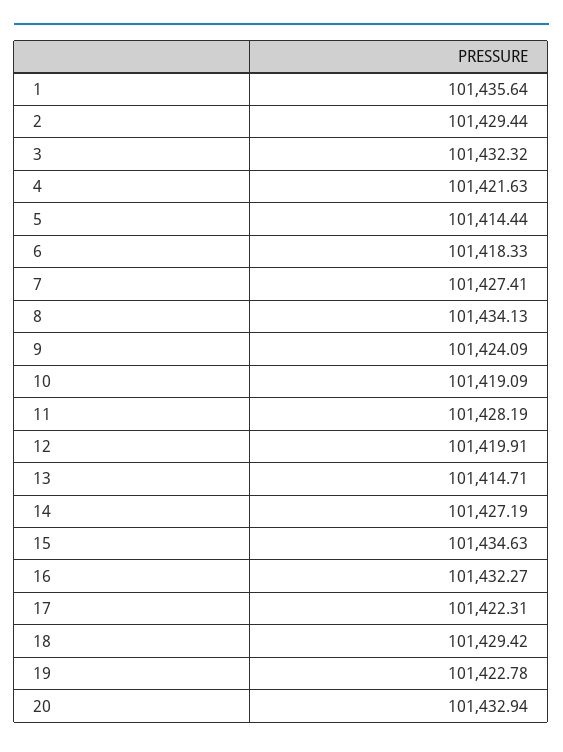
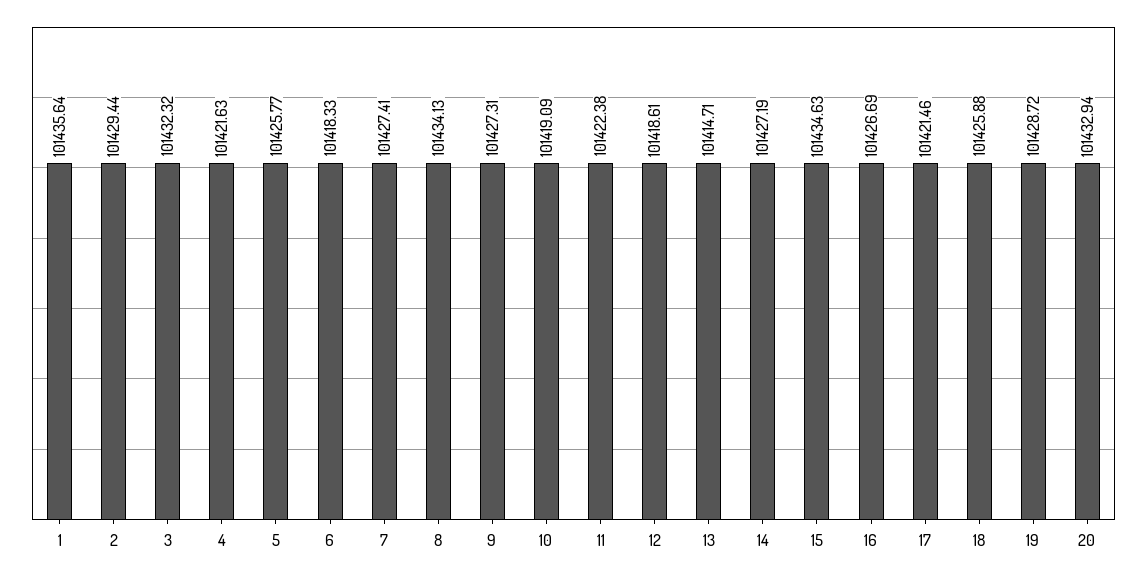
5: 101414.44 -> 101425.77
9: 101424.09 -> 101427.31
11: 101428.19 -> 101422.38
12: 101419.91 -> 101418.61
16: 101432.27 -> 101426.69
17: 101422.31 -> 101421.46
18: 101429.42 -> 101425.88
19: 101422.78 -> 101428.72

